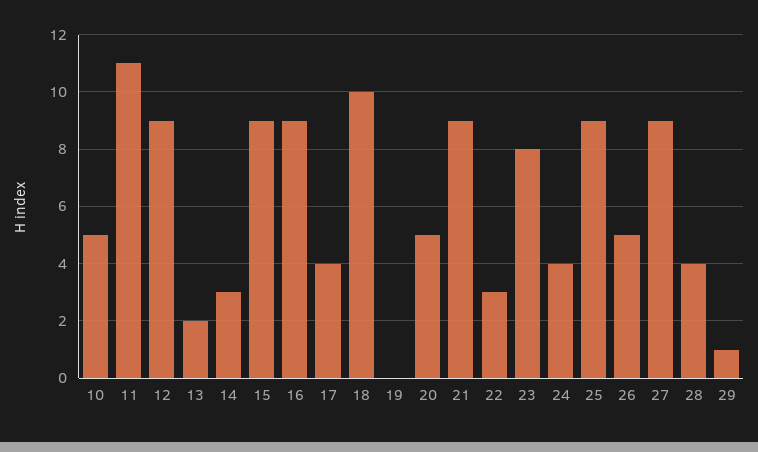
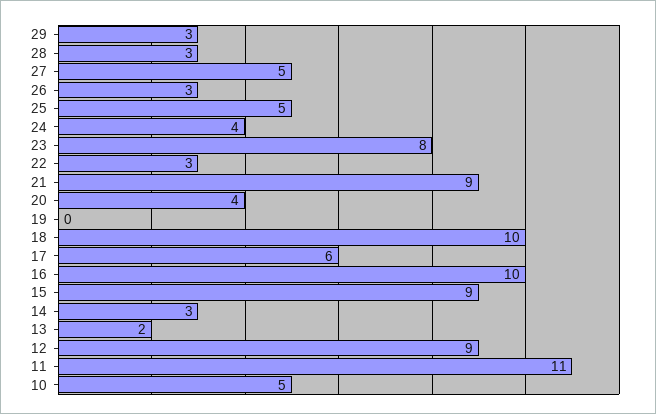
16: 9 -> 10
17: 4 -> 6
20: 5 -> 4
25: 9 -> 5
26: 5 -> 3
27: 9 -> 5
28: 4 -> 3
29: 1 -> 3

